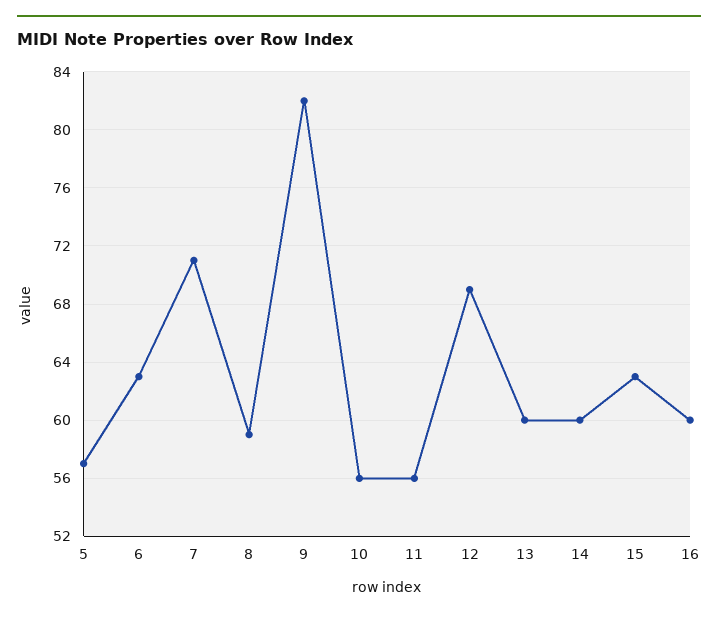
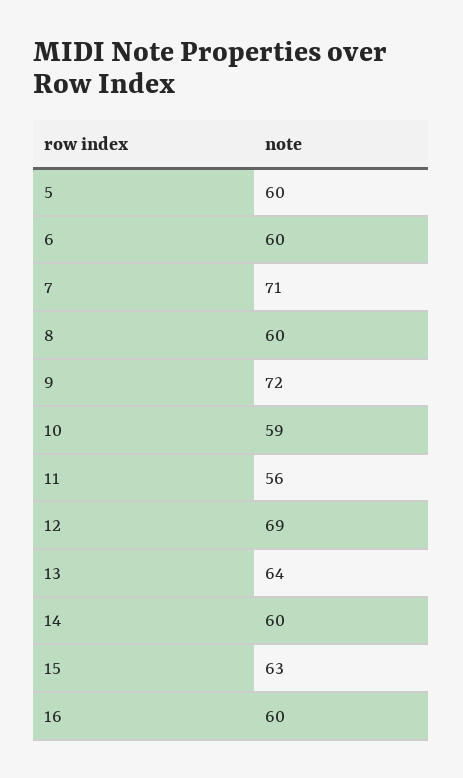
5: 57 -> 60
6: 63 -> 60
8: 59 -> 60
9: 82 -> 72
10: 56 -> 59
13: 60 -> 64

